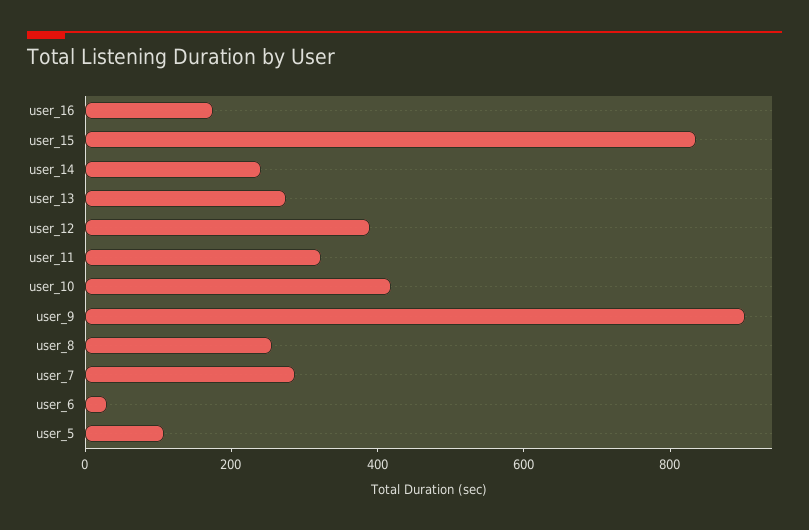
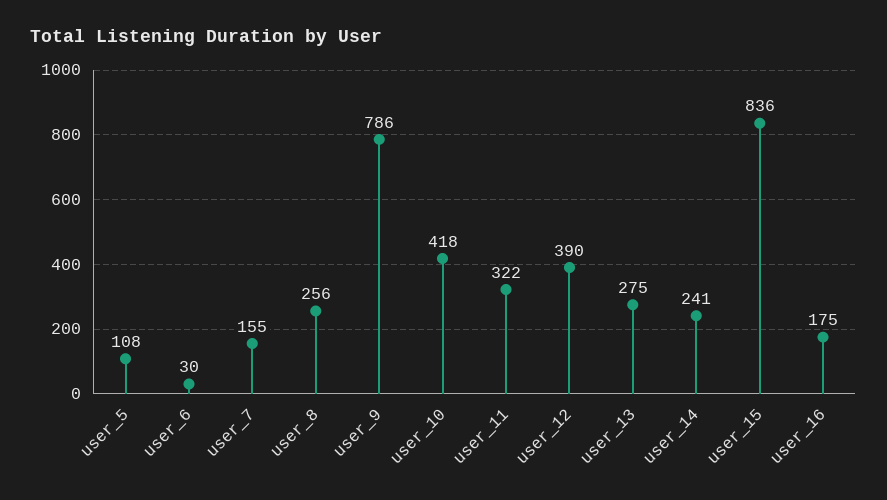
user_9: 900 -> 786
user_7: 300 -> 155

